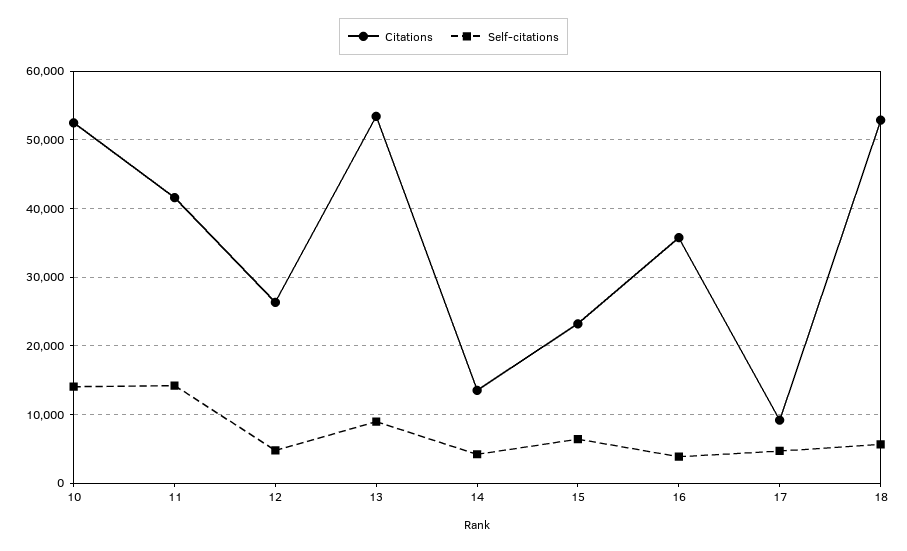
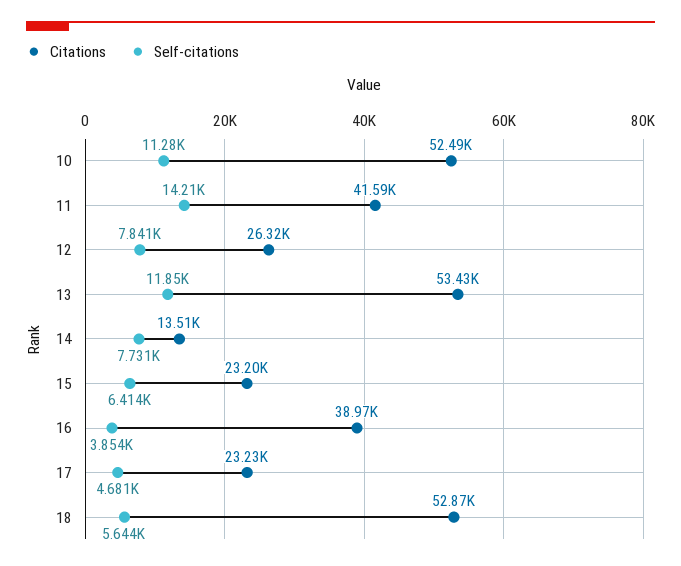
Self-citations, 10: 14000 -> 11280
Self-citations, 12: 5000 -> 7841
Self-citations, 13: 9000 -> 11850
Self-citations, 14: 4000 -> 7731
Citations, 16: 36000 -> 38970
Citations, 17: 9000 -> 23230

